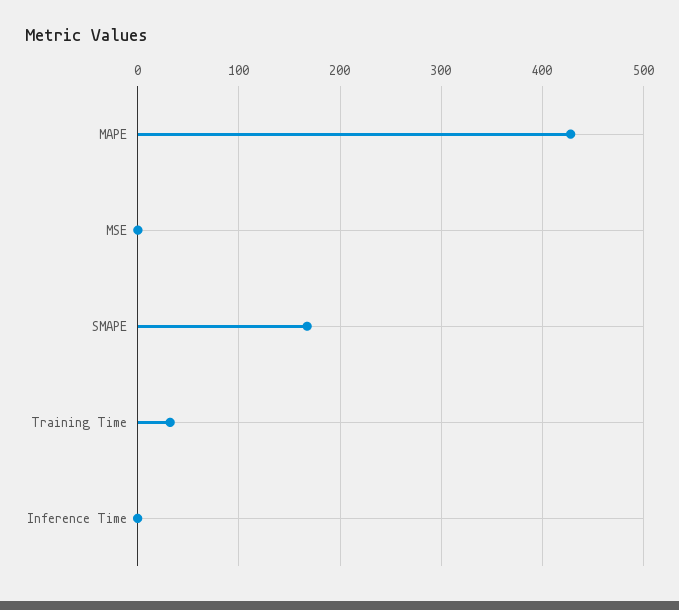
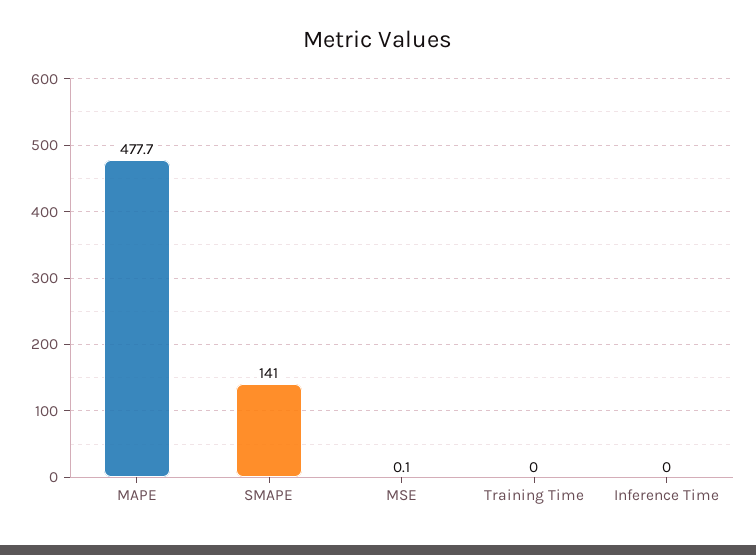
MAPE: 430 -> 477.7
SMAPE: 170 -> 141
Training Time: 30 -> 0

